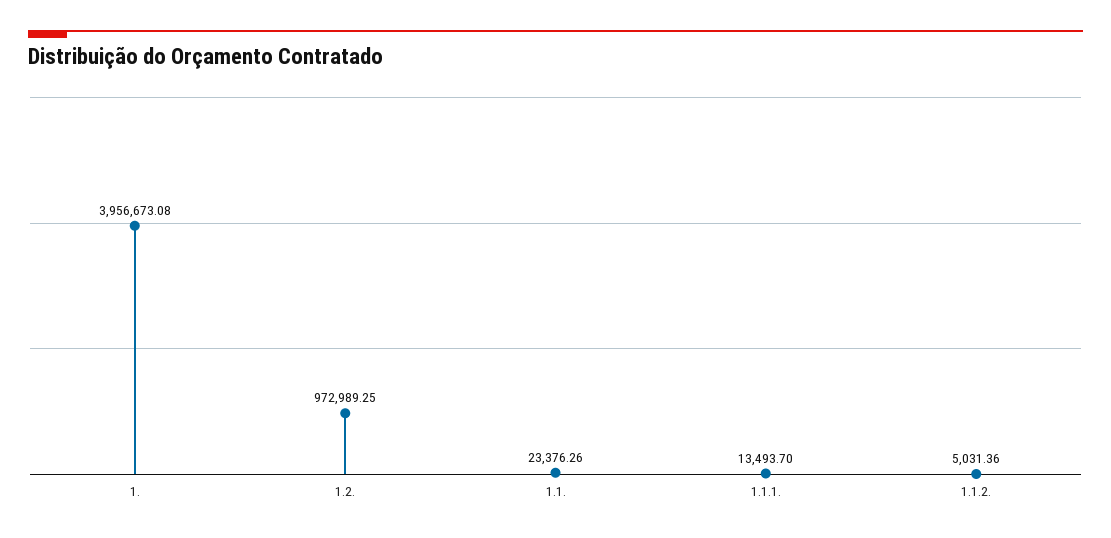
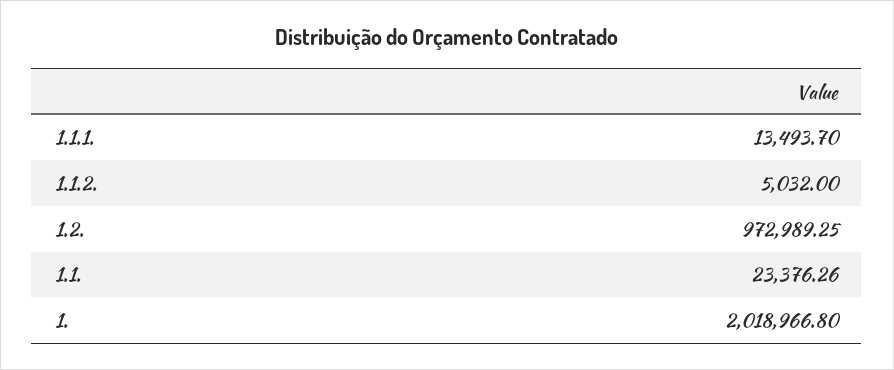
1.: 3956673.08 -> 2018966.8
1.1.2.: 5031.36 -> 5032

